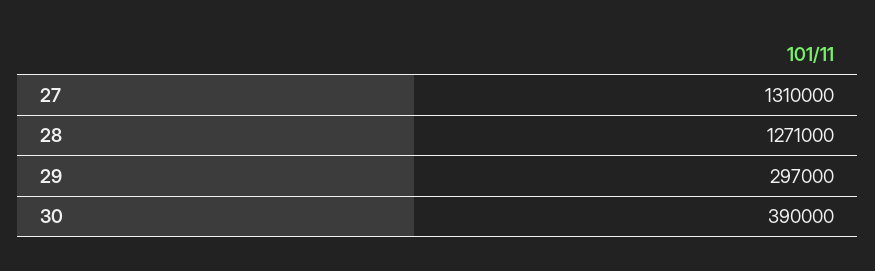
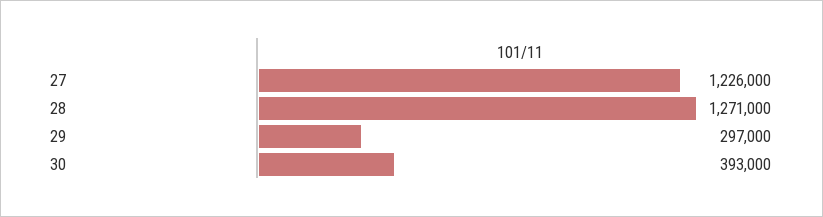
27: 1310000 -> 1226000
30: 390000 -> 393000

